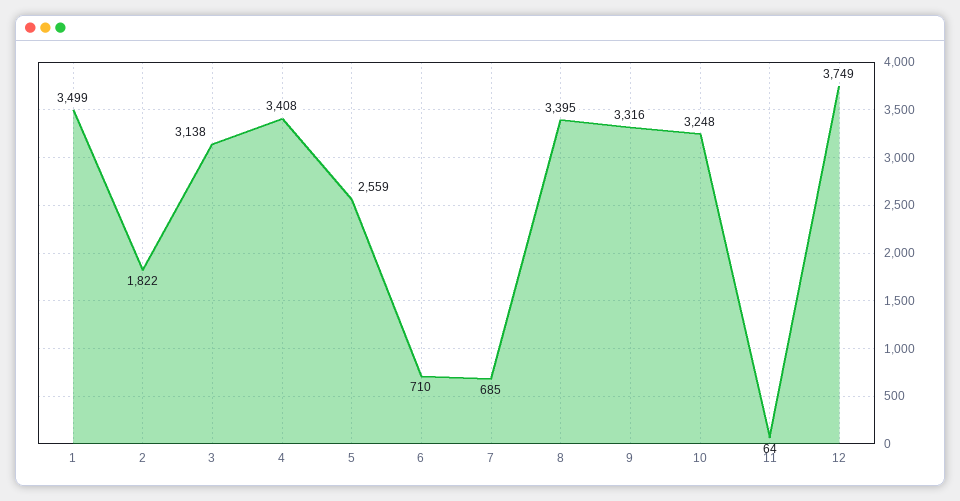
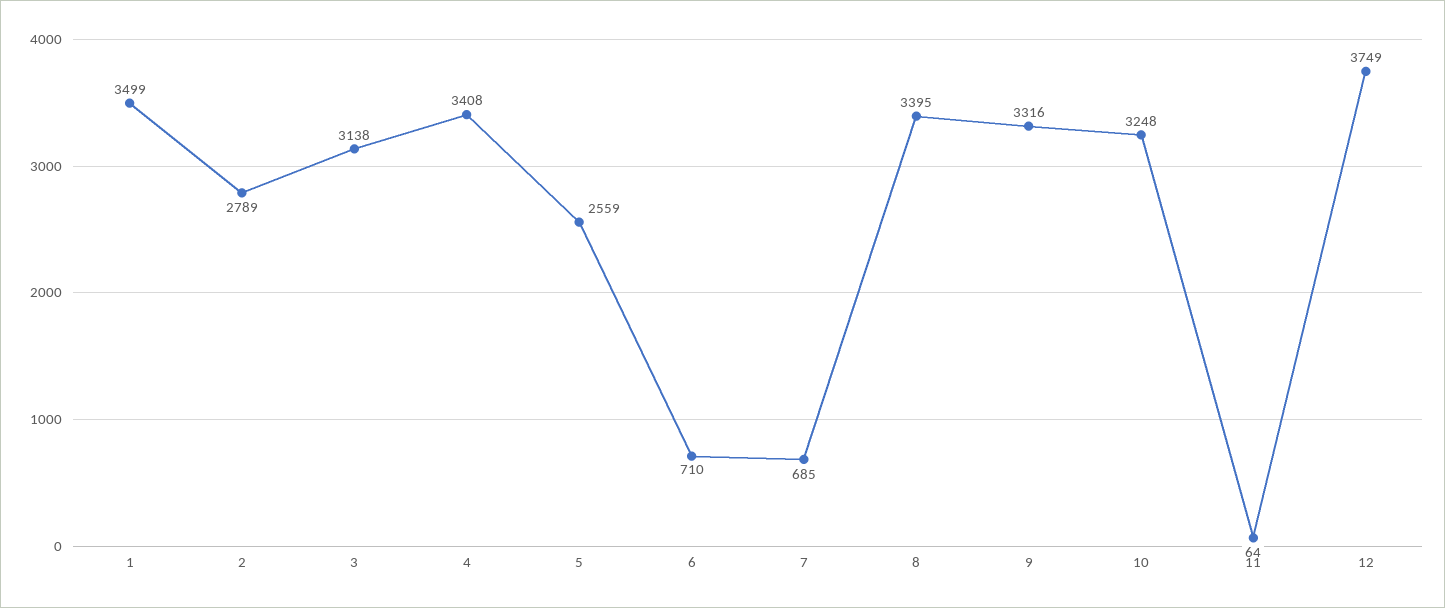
2: 1822 -> 2789

